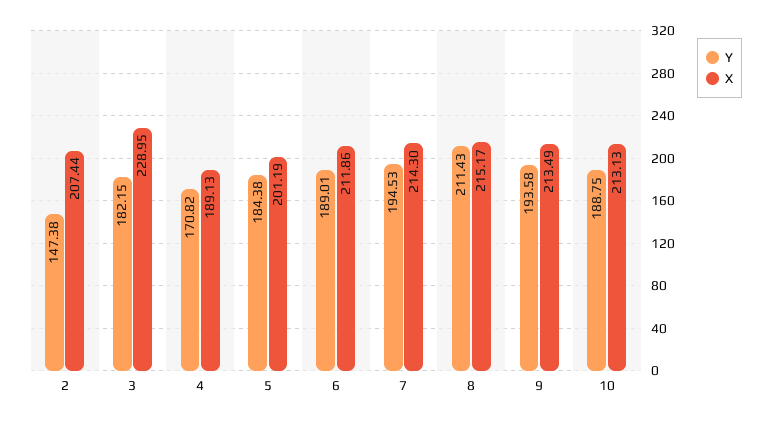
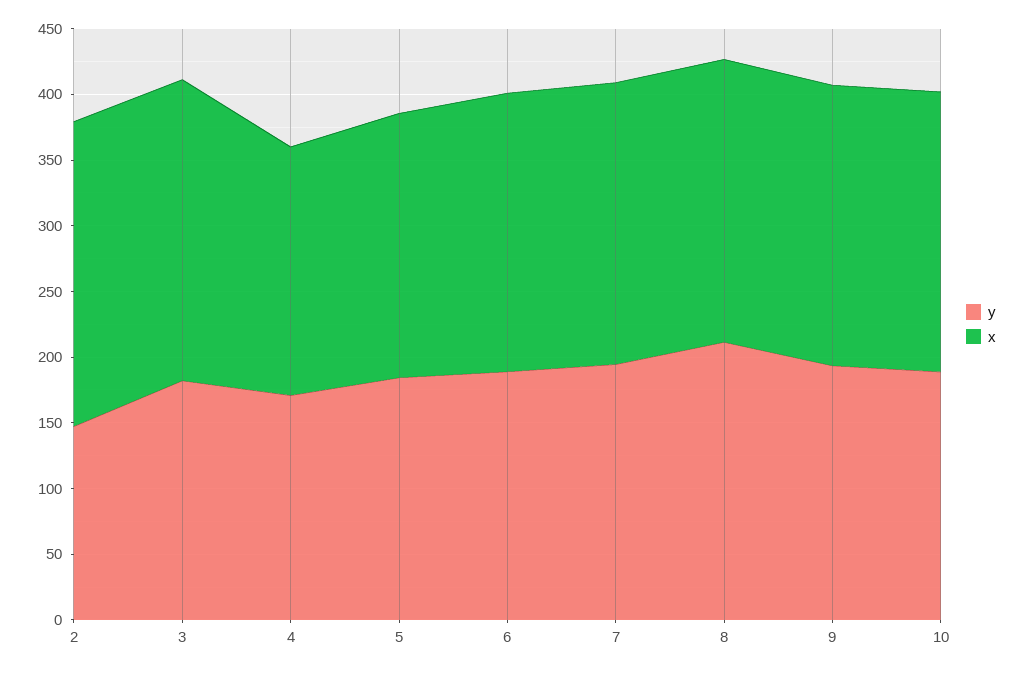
X, 2: 207.44 -> 230

